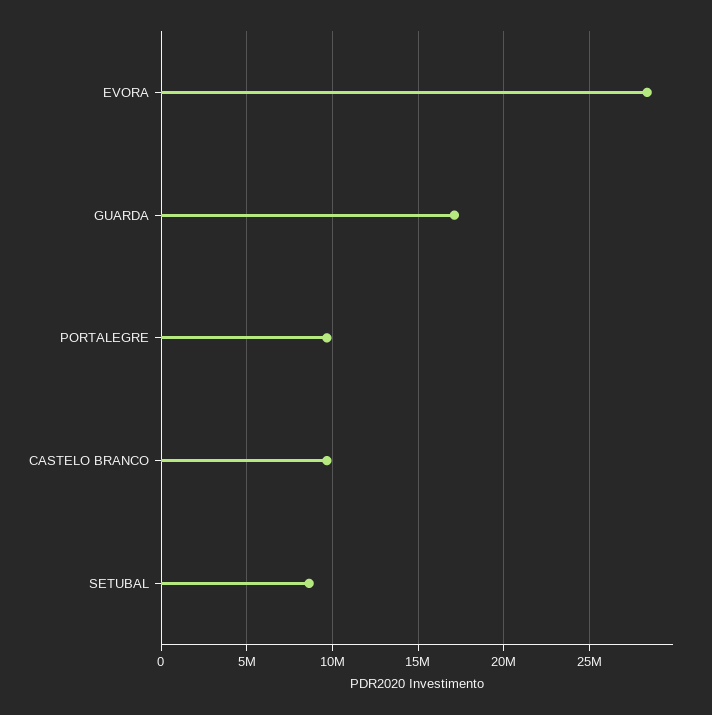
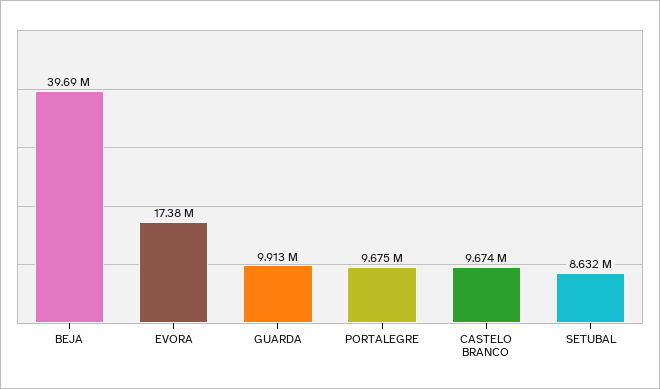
EVORA: 28500000 -> 17380000
GUARDA: 17000000 -> 9913000
BEJA: none -> 39690000

